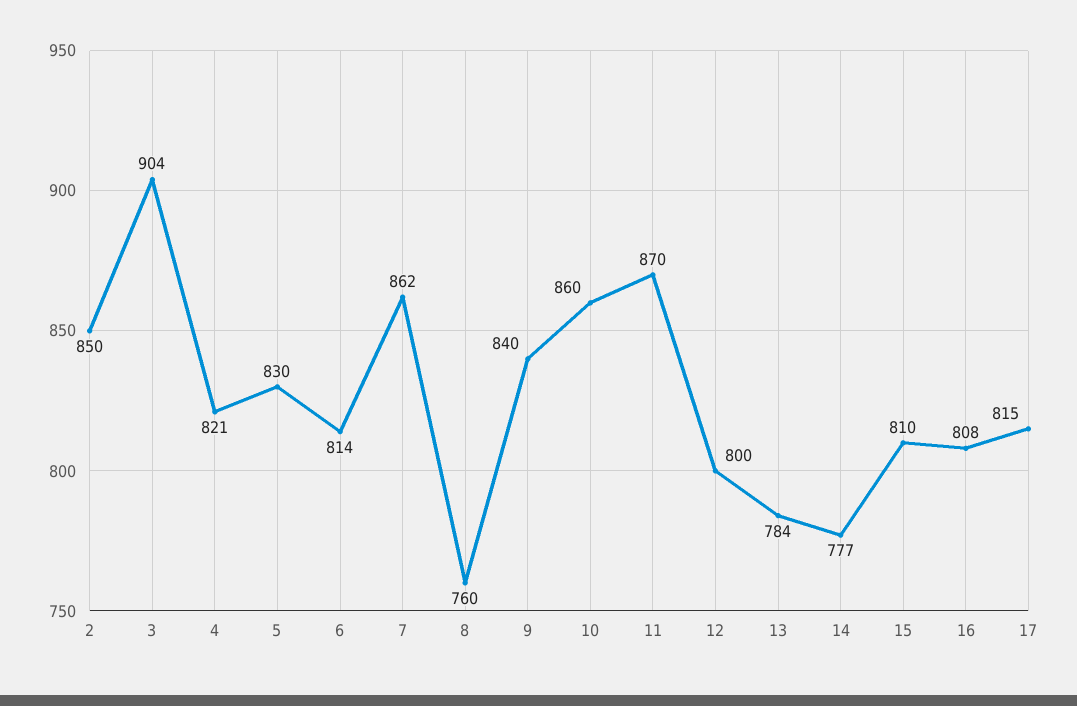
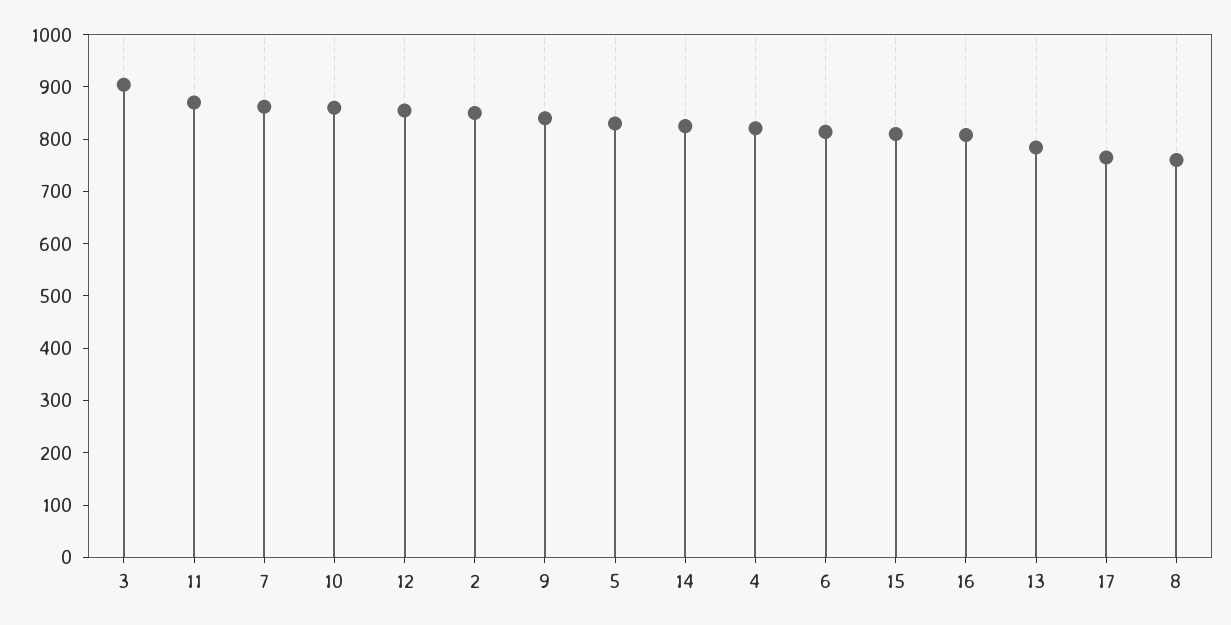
12: 800 -> 860
14: 777 -> 820
17: 815 -> 760

